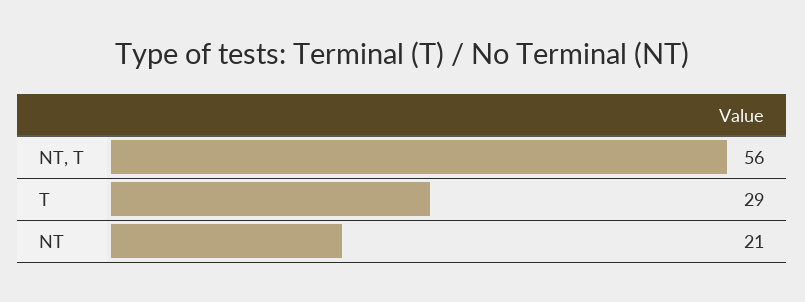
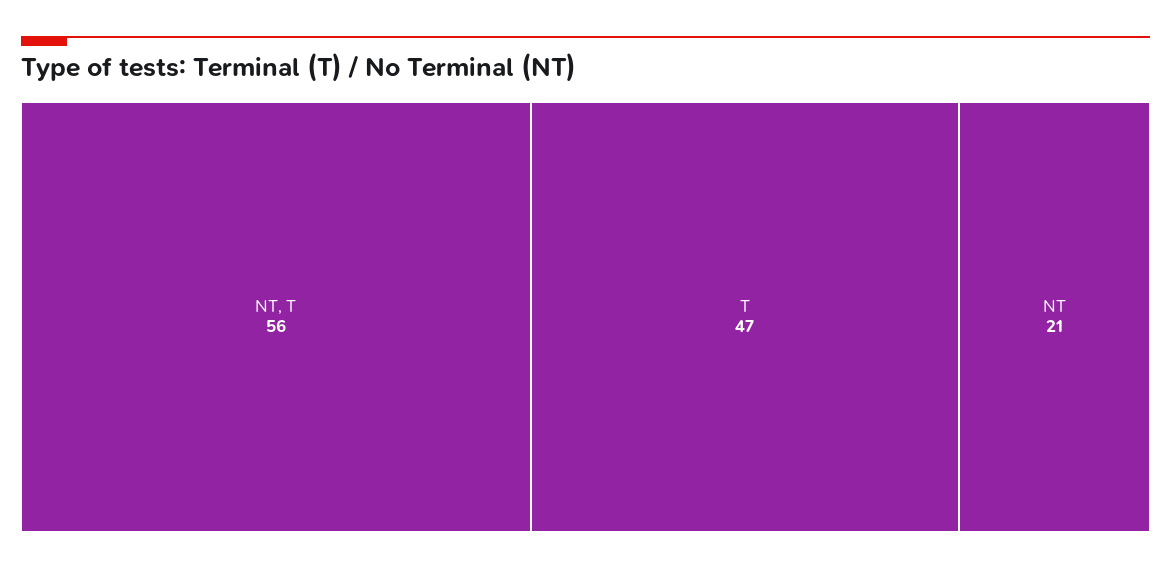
T: 29 -> 47

